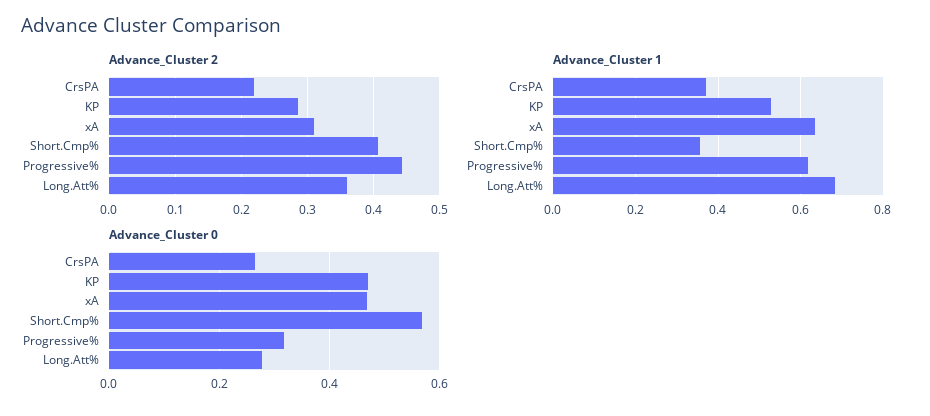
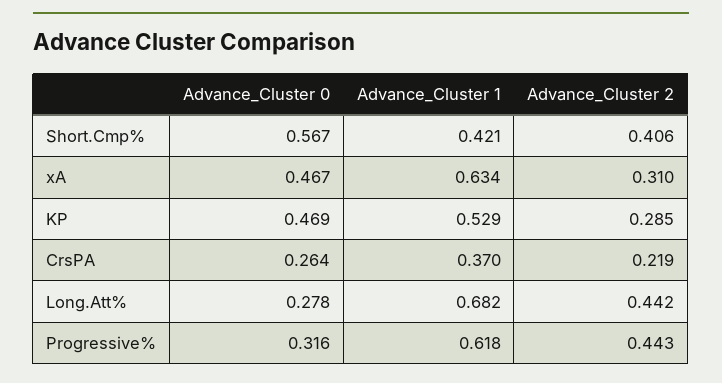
Advance_Cluster 2, Long.Att%: 0.36 -> 0.442
Advance_Cluster 1, Short.Cmp%: 0.36 -> 0.421

